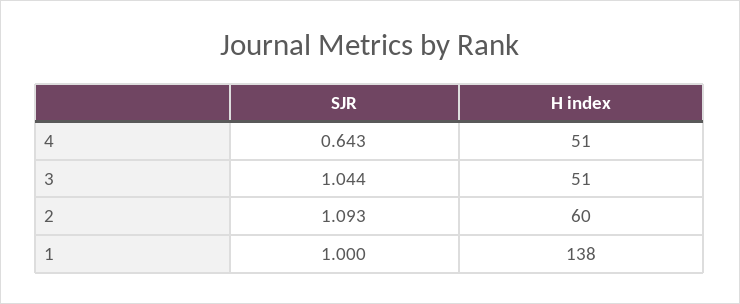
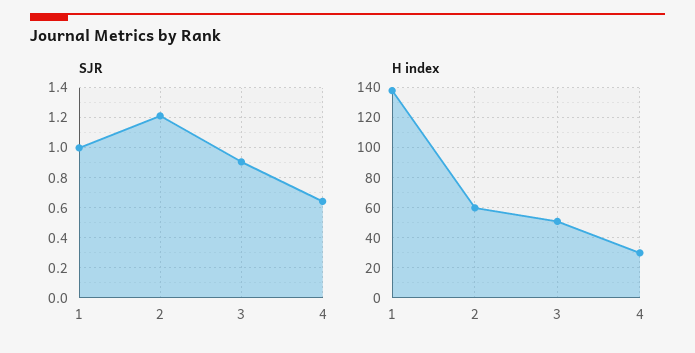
H index, 4: 51 -> 30
SJR, 3: 1.044 -> 0.9
SJR, 2: 1.093 -> 1.2

